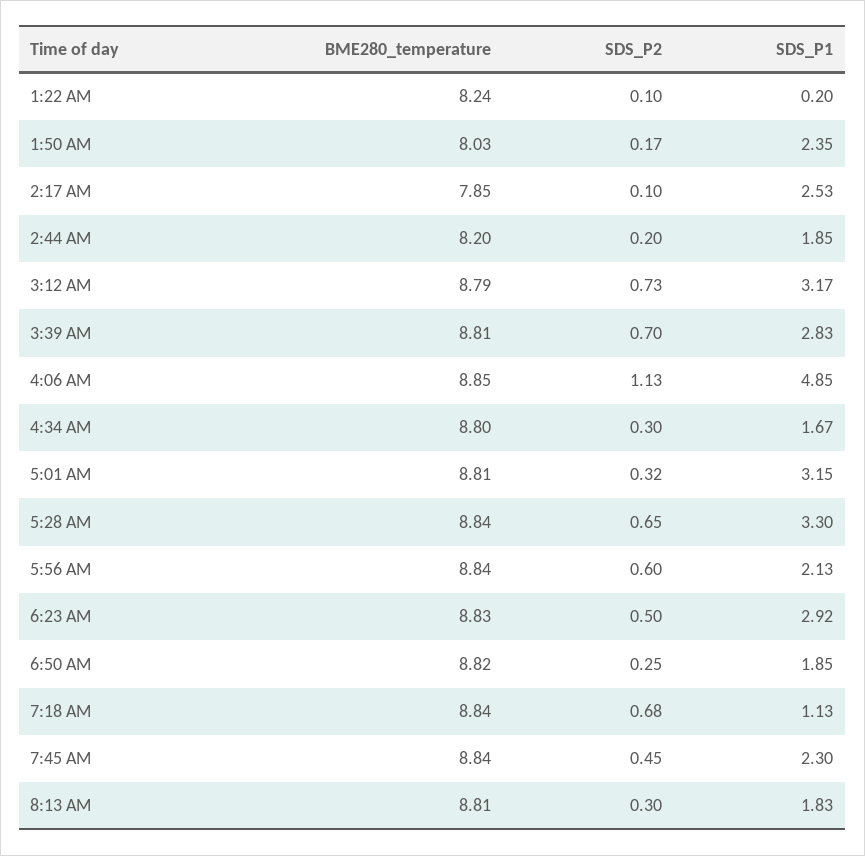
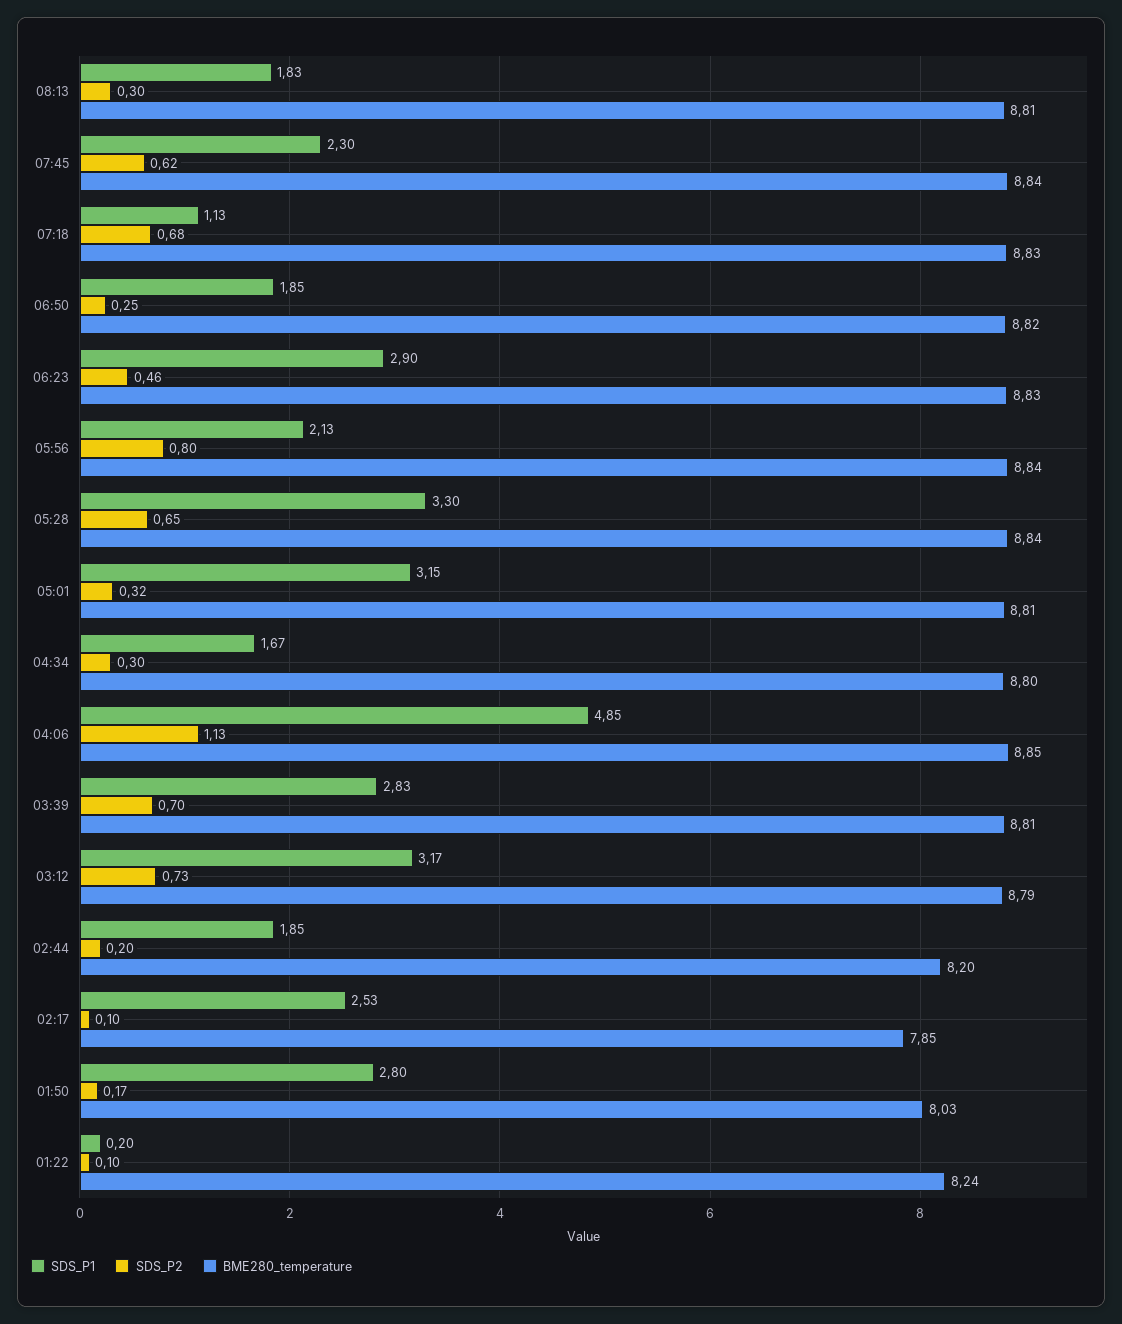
SDS_P1, 1:50 AM: 2.35 -> 2.8
SDS_P2, 5:56 AM: 0.6 -> 0.8
SDS_P2, 6:23 AM: 0.5 -> 0.46
SDS_P1, 6:23 AM: 2.92 -> 2.9
BME280_temperature, 7:18 AM: 8.84 -> 8.83
SDS_P2, 7:45 AM: 0.45 -> 0.62

